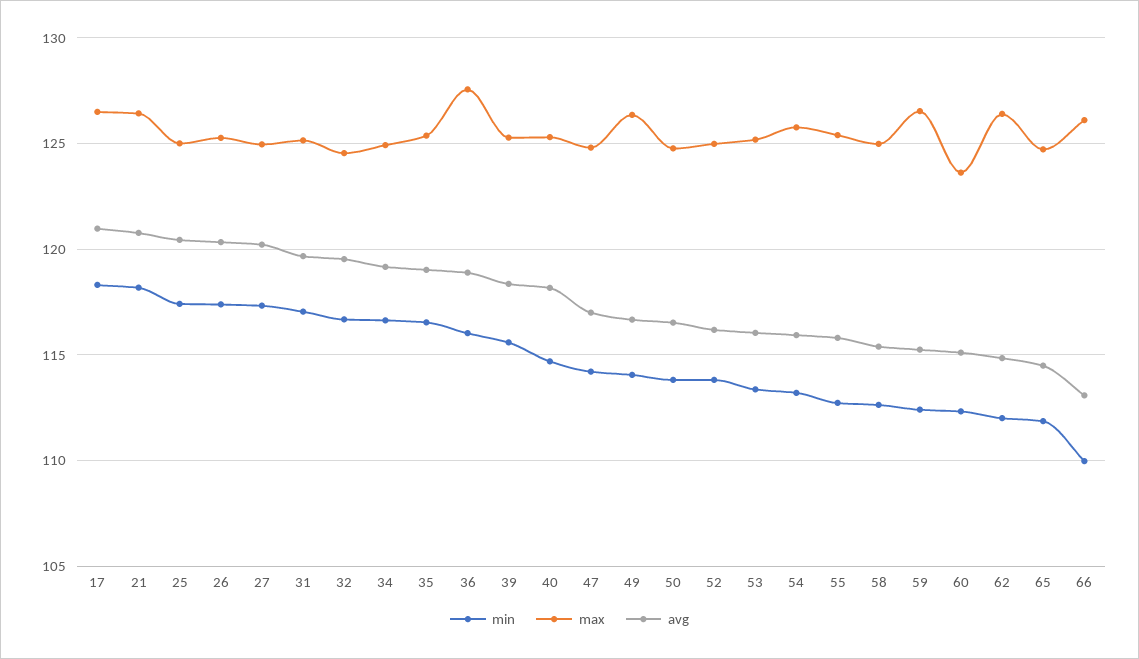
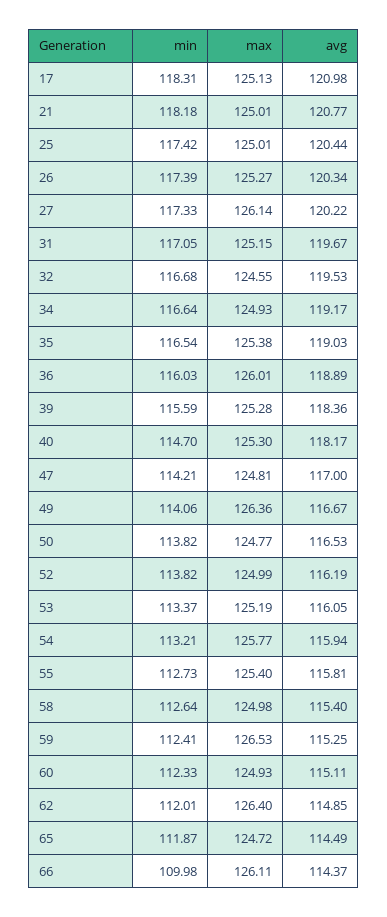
max, 17: 126.5 -> 125.13
max, 21: 126.5 -> 125.01
max, 27: 125 -> 126.14
max, 36: 127.5 -> 126.01
max, 60: 123.5 -> 124.93
avg, 66: 113 -> 114.37

